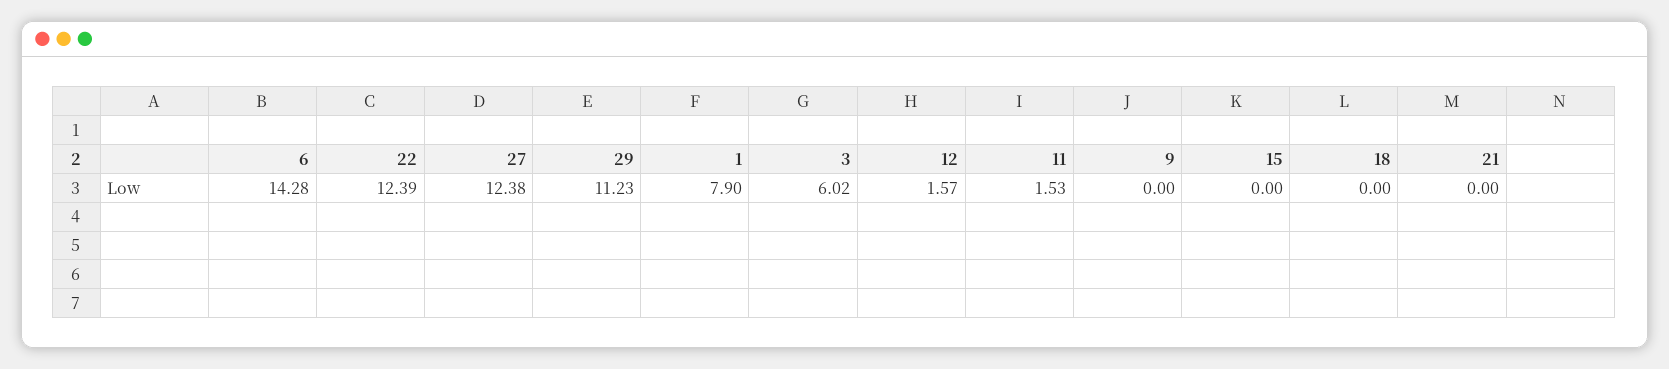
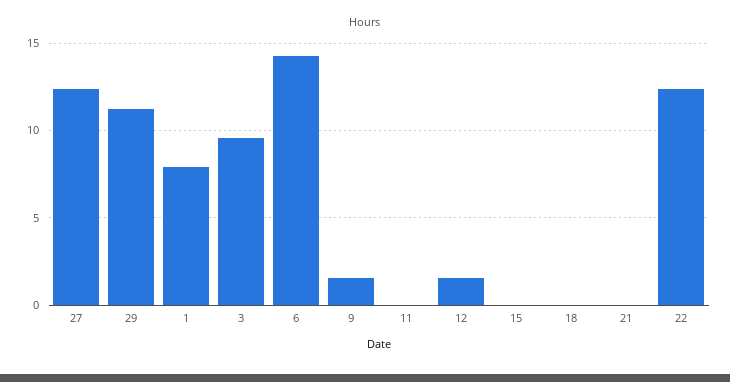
3: 6.02 -> 9.5
11: 1.53 -> 0
9: 0 -> 1.5

